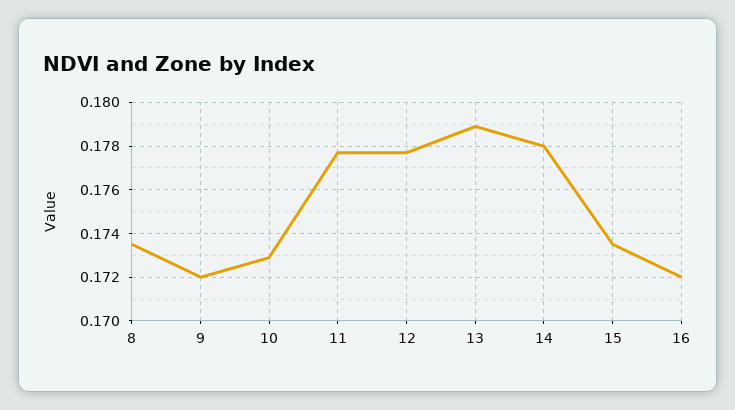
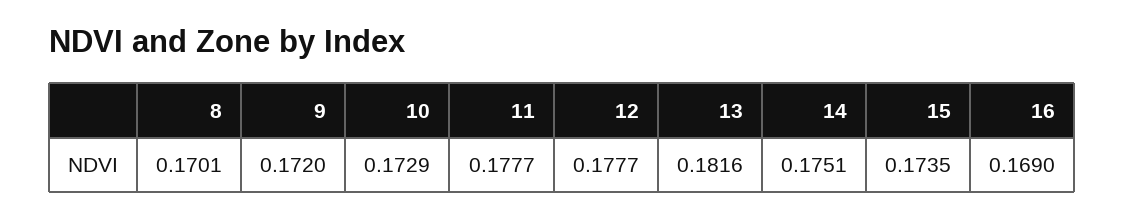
8: 0.1735 -> 0.1701
13: 0.179 -> 0.1816
14: 0.178 -> 0.1751
16: 0.172 -> 0.169

